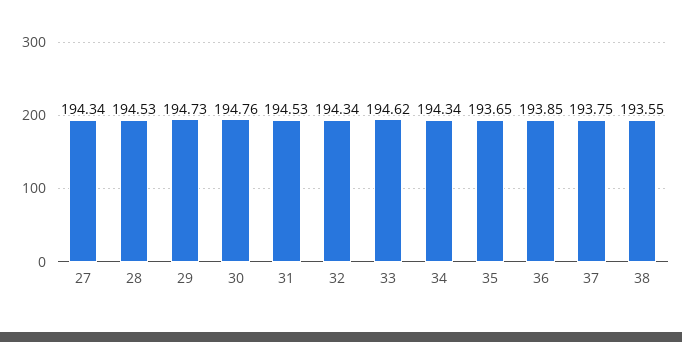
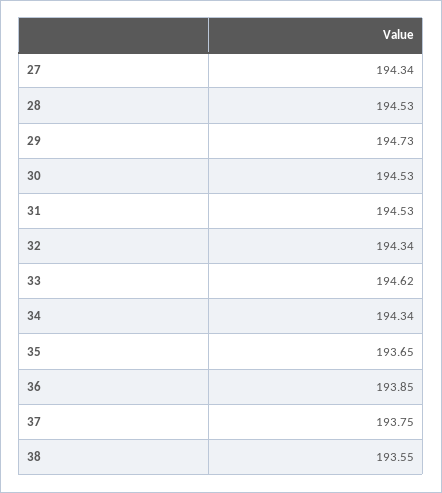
30: 194.76 -> 194.53

